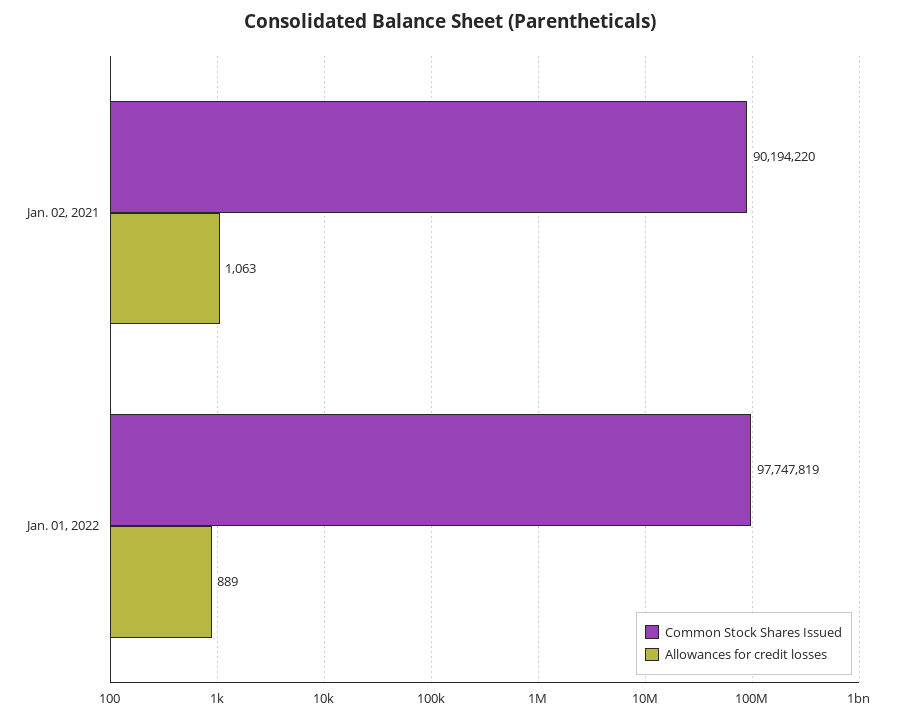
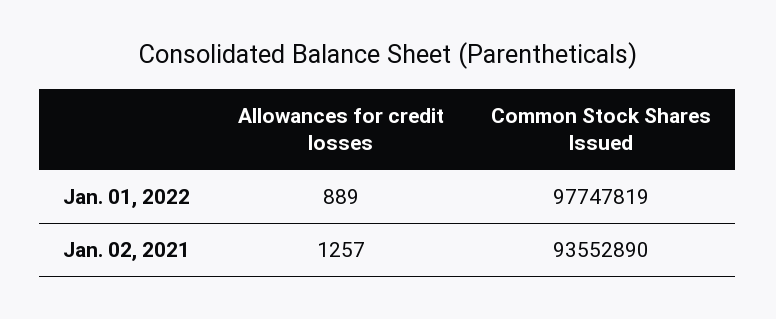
Common Stock Shares Issued, Jan. 02, 2021: 90194220 -> 93552890
Allowances for credit losses, Jan. 02, 2021: 1063 -> 1257

